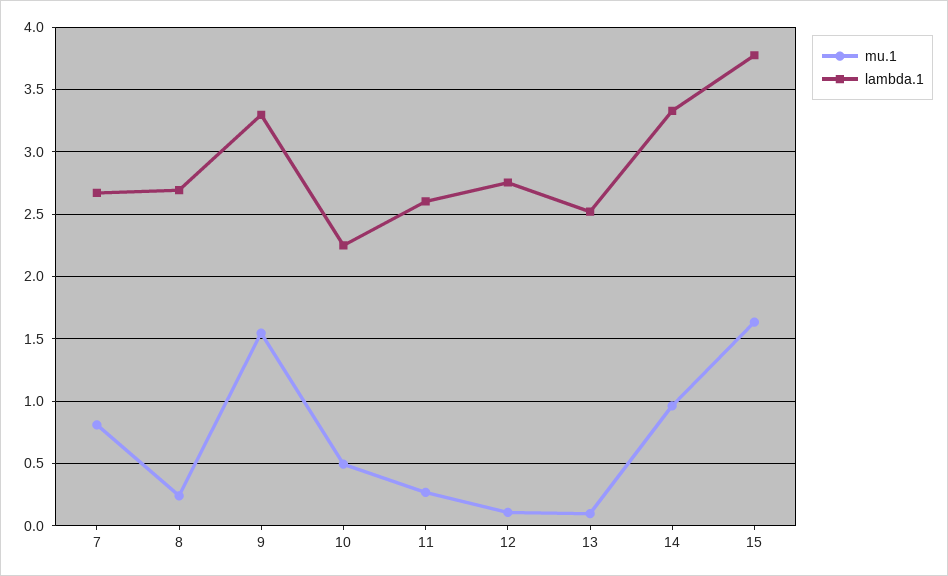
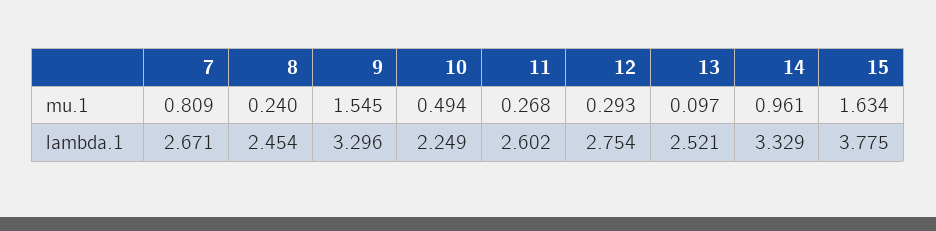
lambda.1, 8: 2.7 -> 2.454
mu.1, 12: 0.1 -> 0.293

